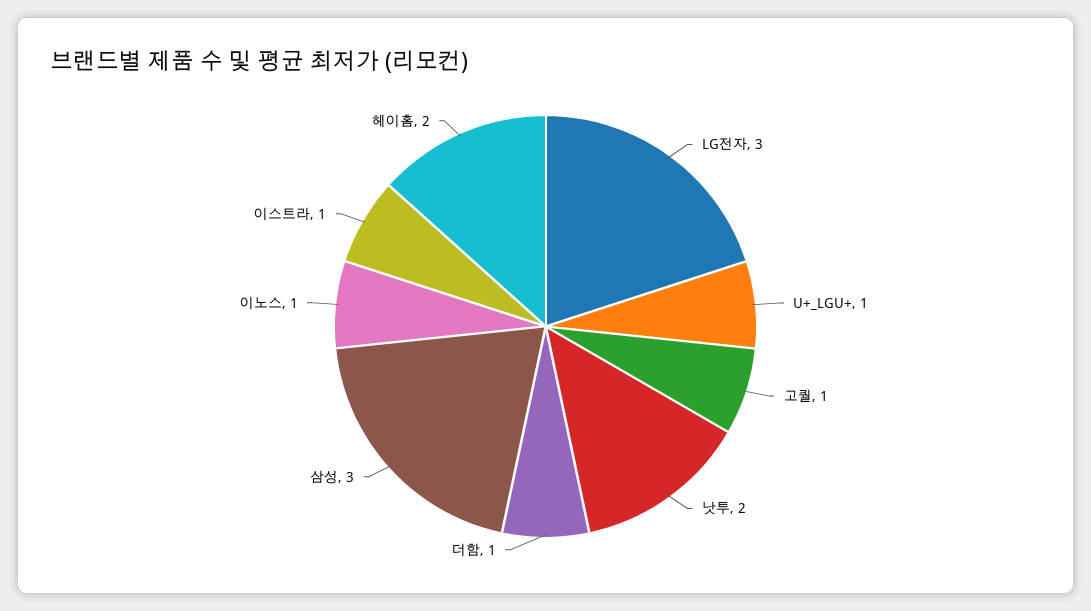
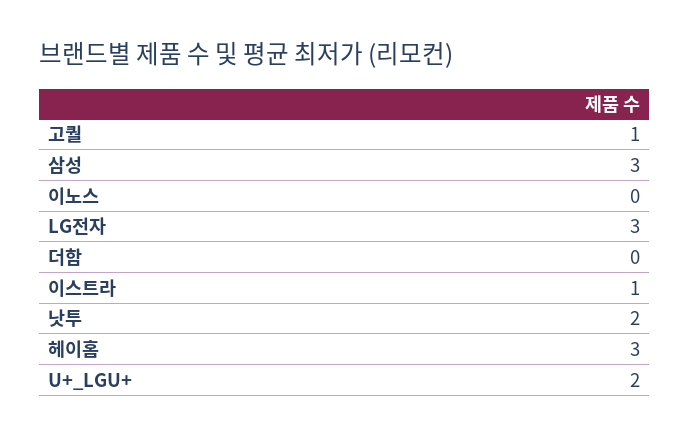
U+_LGU+: 1 -> 2
더함: 1 -> 0
이노스: 1 -> 0
헤이홈: 2 -> 3

